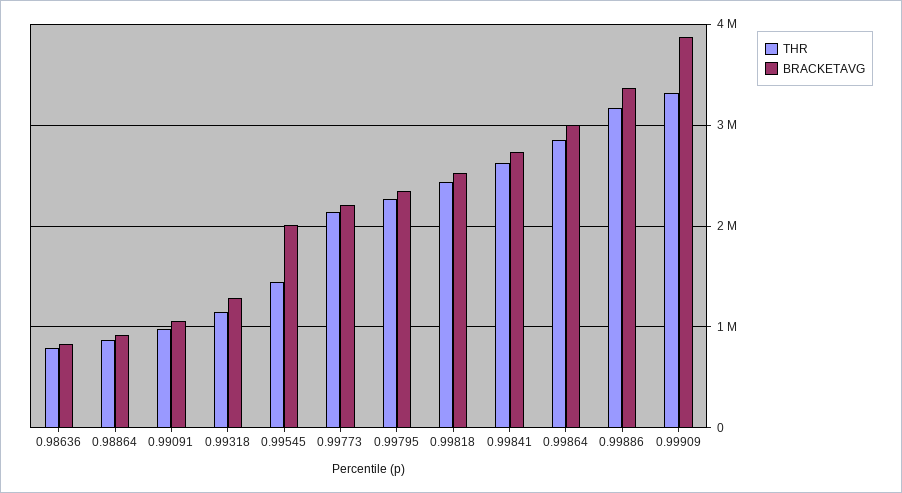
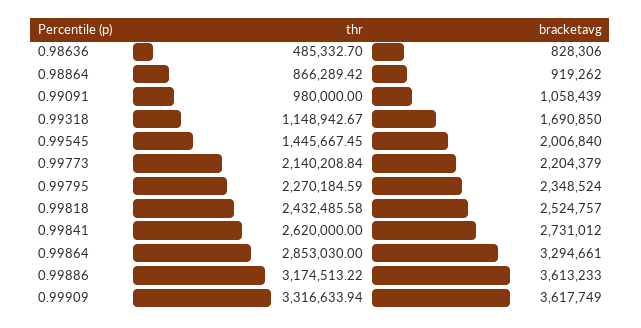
THR, 0.98636: 800000 -> 485332.7
BRACKETAVG, 0.99318: 1300000 -> 1690850
BRACKETAVG, 0.99864: 3000000 -> 3294661
BRACKETAVG, 0.99886: 3400000 -> 3613233
BRACKETAVG, 0.99909: 3900000 -> 3617749

